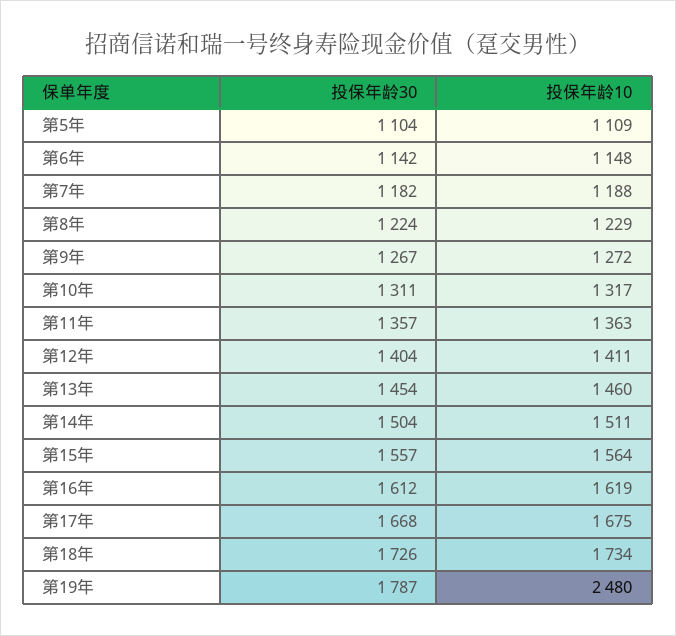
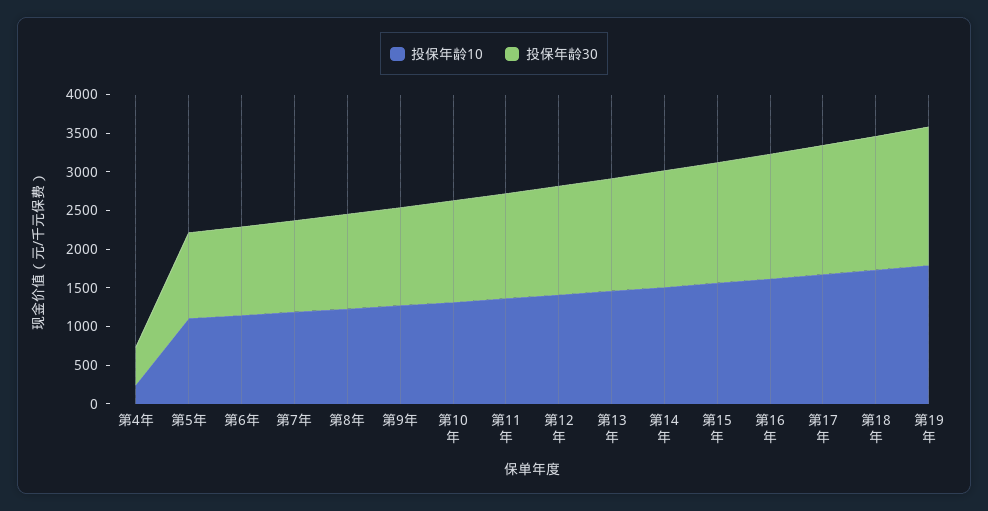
投保年龄10, 第19年: 2480 -> 1750
投保年龄10, 第4年: none -> 250
投保年龄30, 第4年: none -> 500

